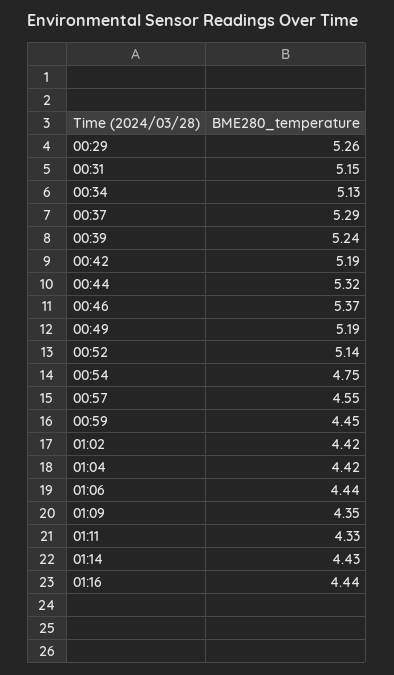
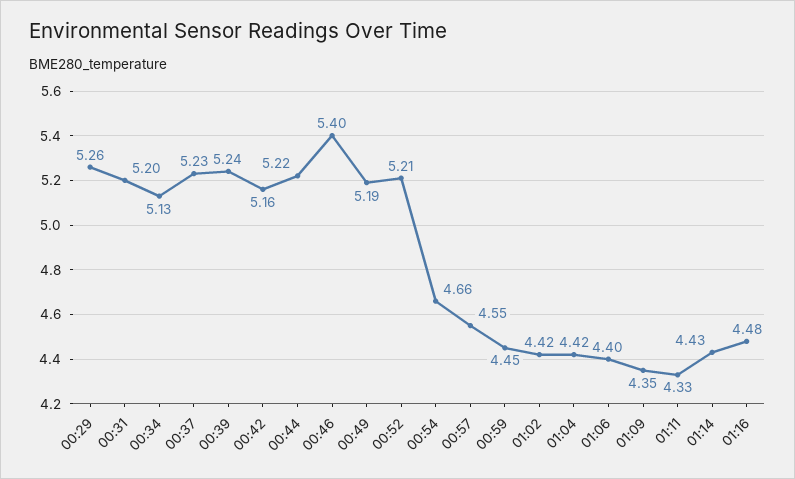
00:31: 5.15 -> 5.2
00:37: 5.29 -> 5.23
00:42: 5.19 -> 5.16
00:44: 5.32 -> 5.22
00:46: 5.37 -> 5.4
00:52: 5.14 -> 5.21
00:54: 4.75 -> 4.66
01:06: 4.44 -> 4.4
01:16: 4.44 -> 4.48

